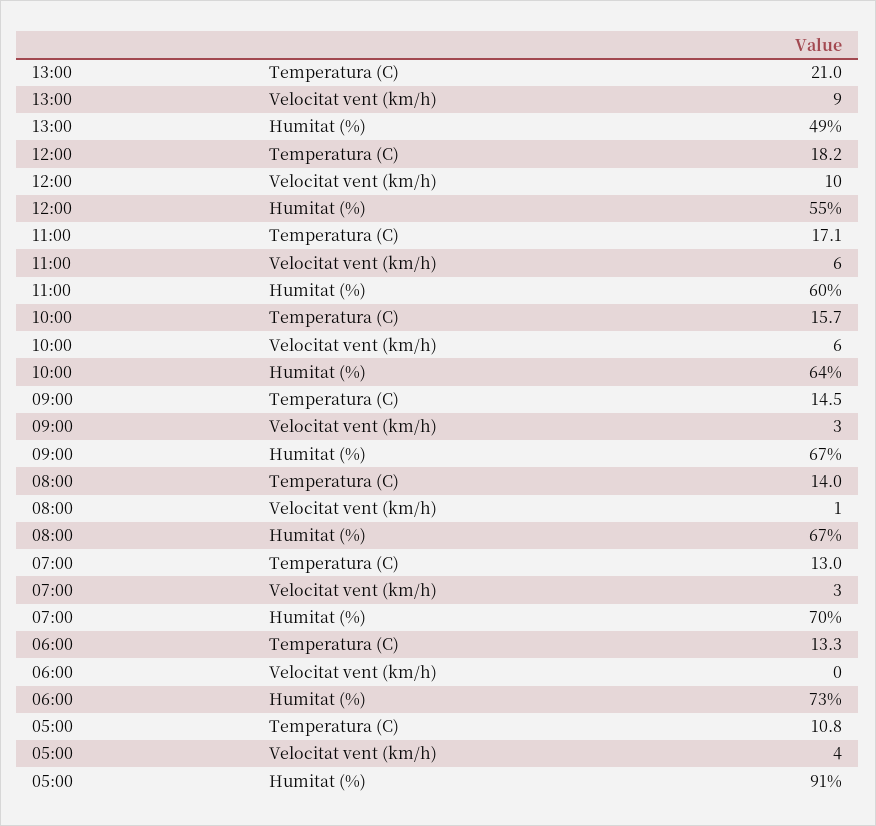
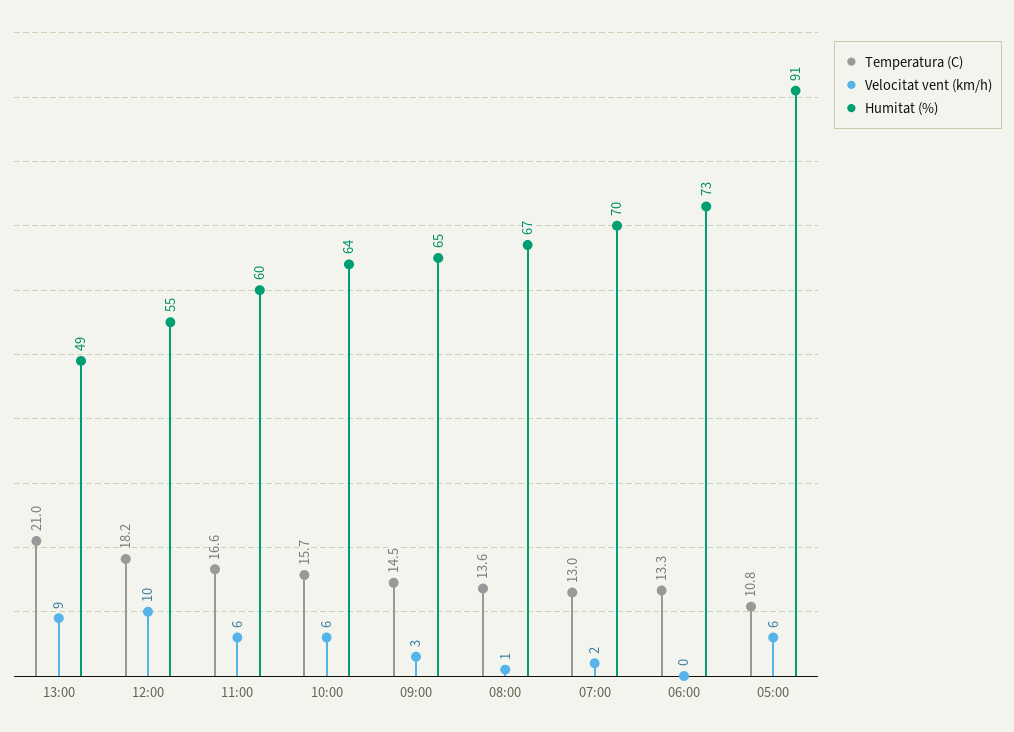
Temperatura (C), 11:00: 17.1 -> 16.6
Humitat (%), 09:00: 67 -> 65
Temperatura (C), 08:00: 14 -> 13.6
Velocitat vent (km/h), 07:00: 3 -> 2
Velocitat vent (km/h), 05:00: 4 -> 6

